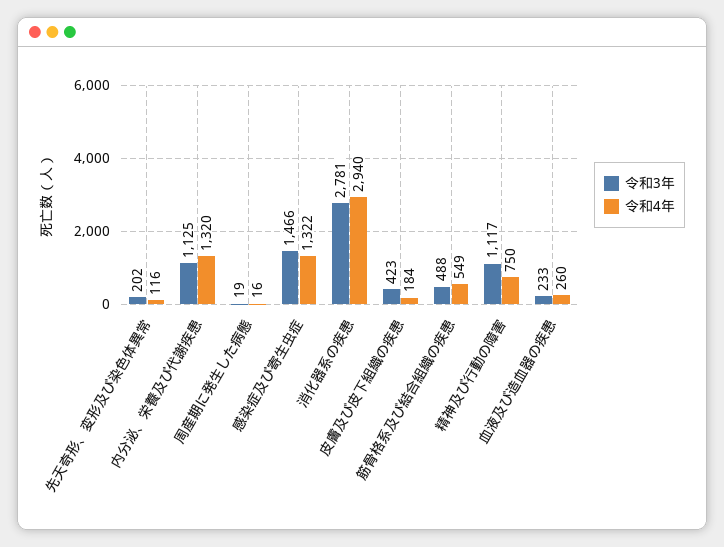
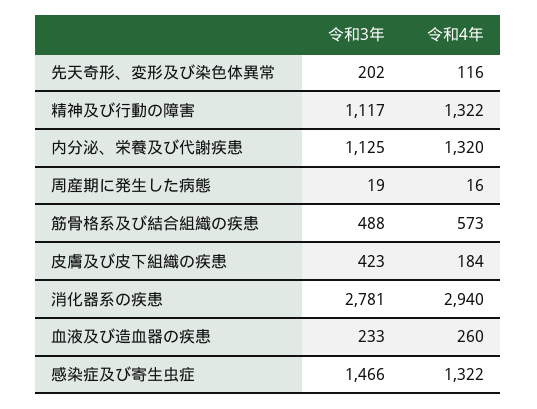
令和4年, 筋骨格系及び結合組織の疾患: 549 -> 573
令和4年, 精神及び行動の障害: 750 -> 1322

